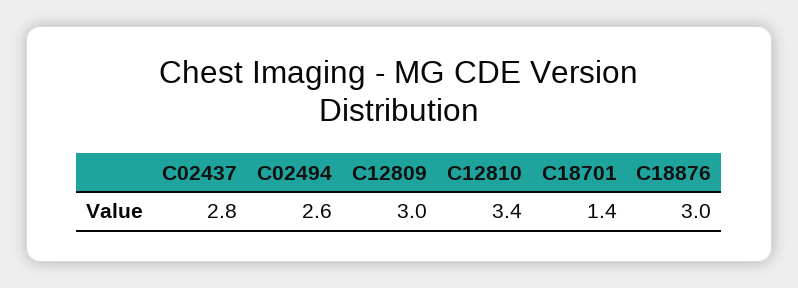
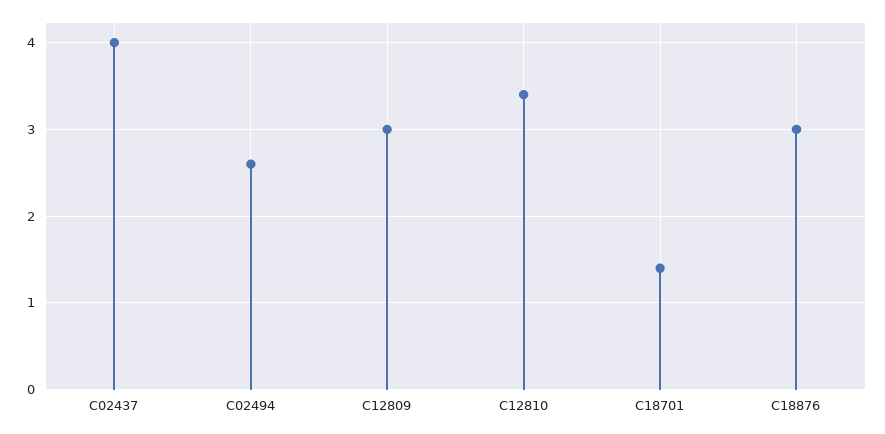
C02437: 2.8 -> 4

